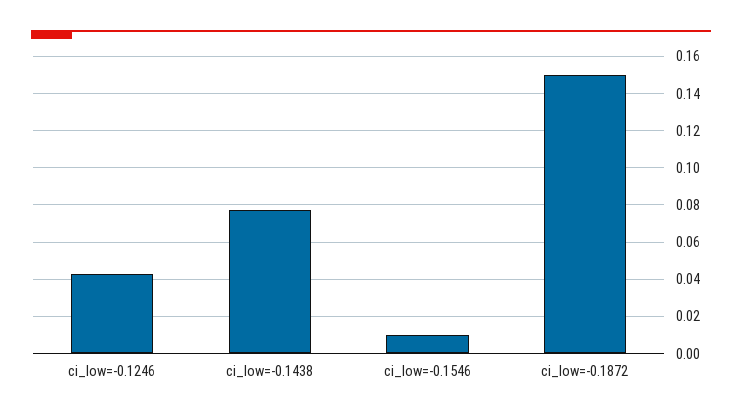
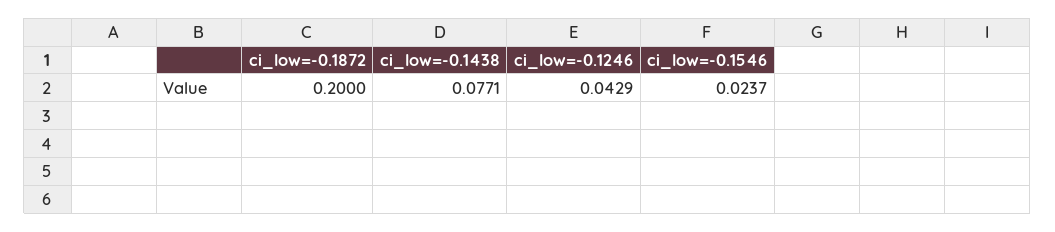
ci_low=-0.1546: 0.01 -> 0.0237
ci_low=-0.1872: 0.15 -> 0.2

